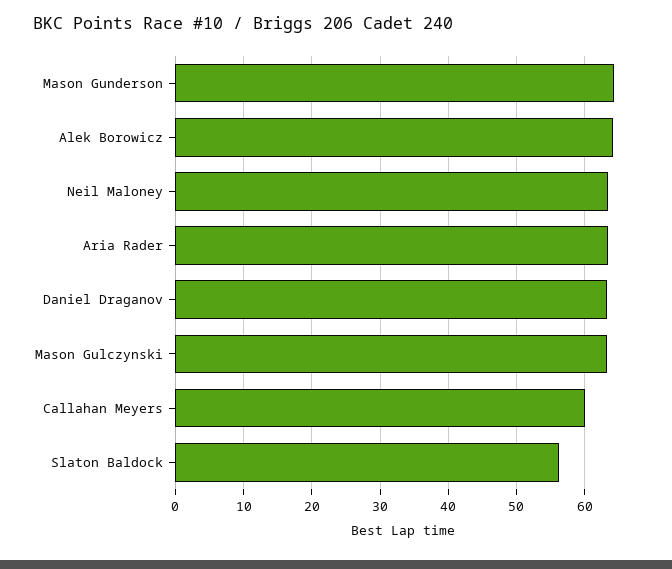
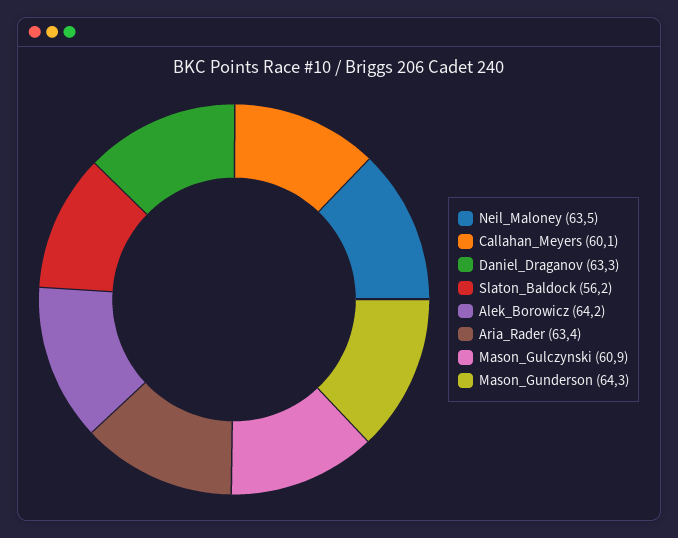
Mason Gulczynski: 63 -> 60.9

